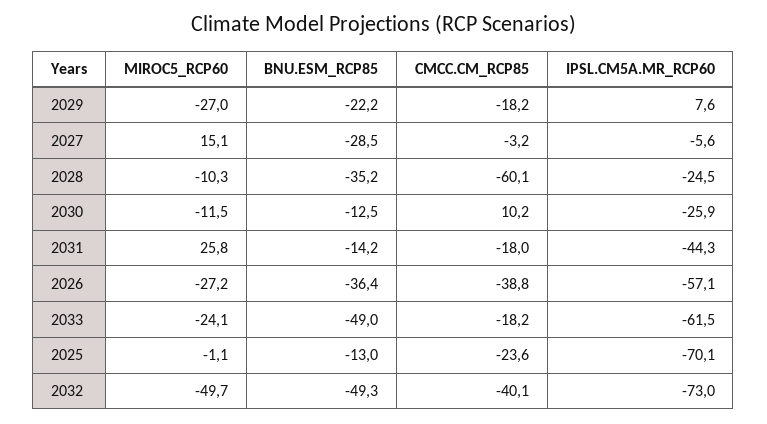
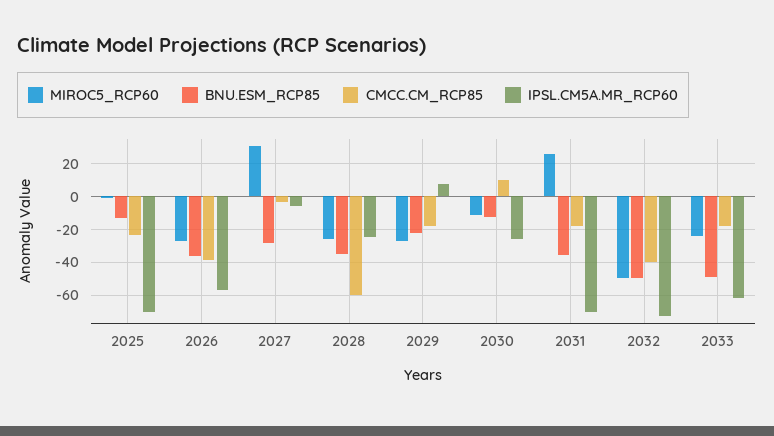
MIROC5_RCP60, 2027: 15.1 -> 30
MIROC5_RCP60, 2028: -10.3 -> -25
BNU.ESM_RCP85, 2031: -14.2 -> -35
IPSL.CM5A.MR_RCP60, 2031: -44.3 -> -70

